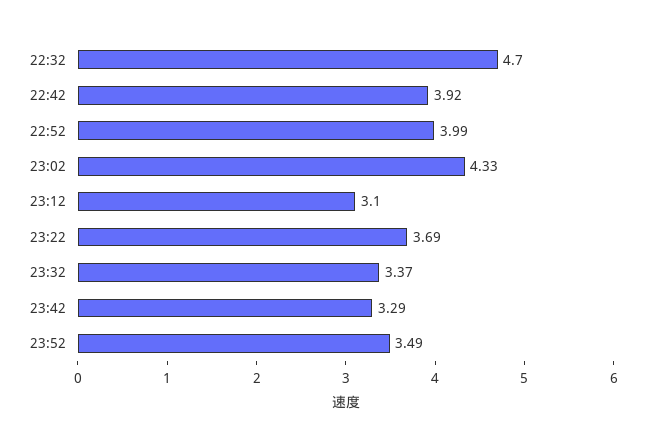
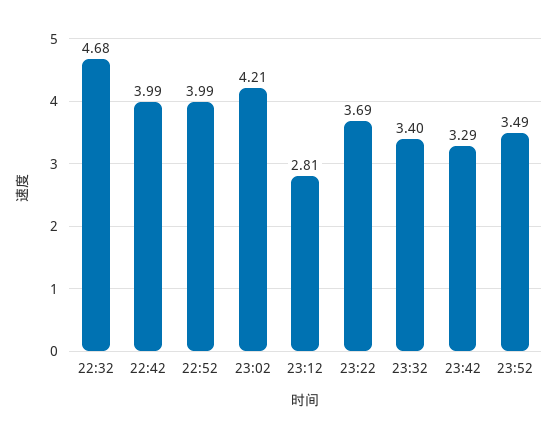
22:32: 4.7 -> 4.68
22:42: 3.92 -> 3.99
23:02: 4.33 -> 4.21
23:12: 3.1 -> 2.81
23:32: 3.37 -> 3.4

